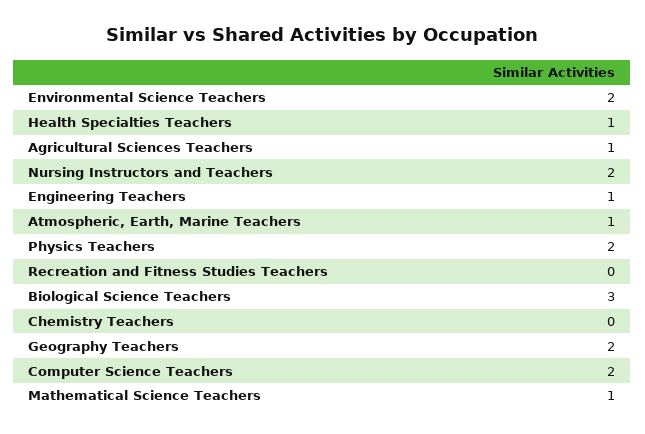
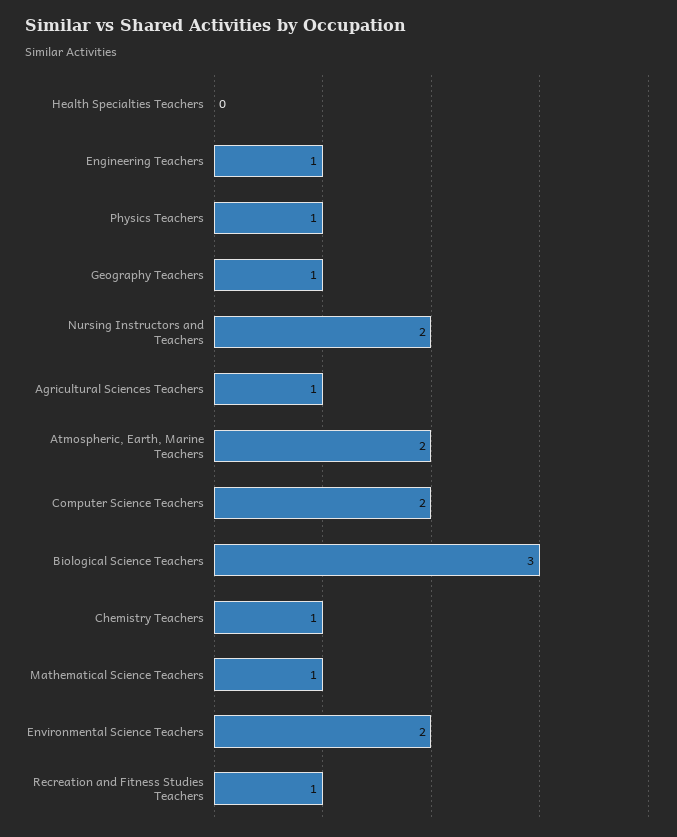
Health Specialties Teachers: 1 -> 0
Atmospheric, Earth, Marine Teachers: 1 -> 2
Physics Teachers: 2 -> 1
Recreation and Fitness Studies Teachers: 0 -> 1
Chemistry Teachers: 0 -> 1
Geography Teachers: 2 -> 1

